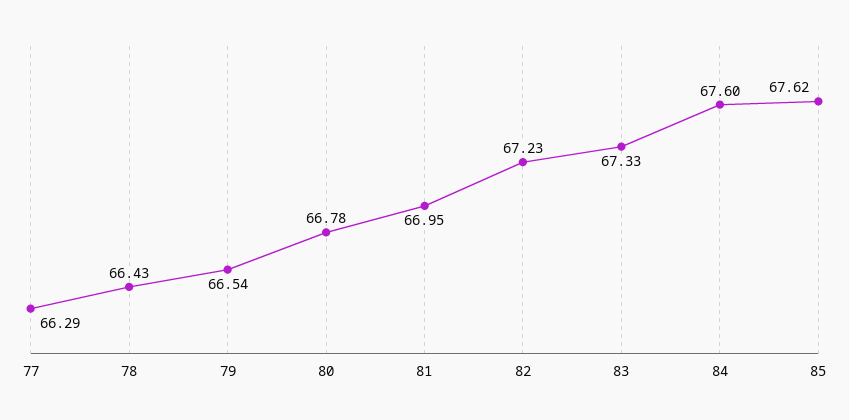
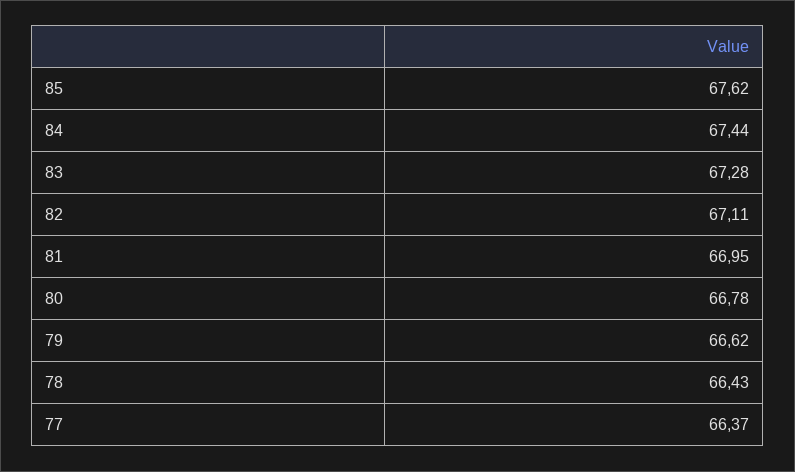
77: 66.29 -> 66.37
79: 66.54 -> 66.62
82: 67.23 -> 67.11
83: 67.33 -> 67.28
84: 67.6 -> 67.44

